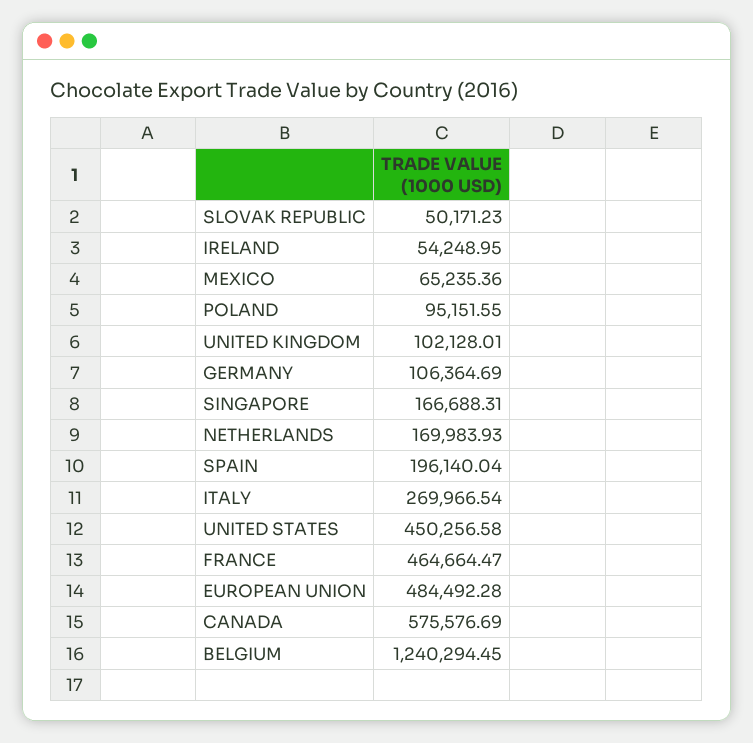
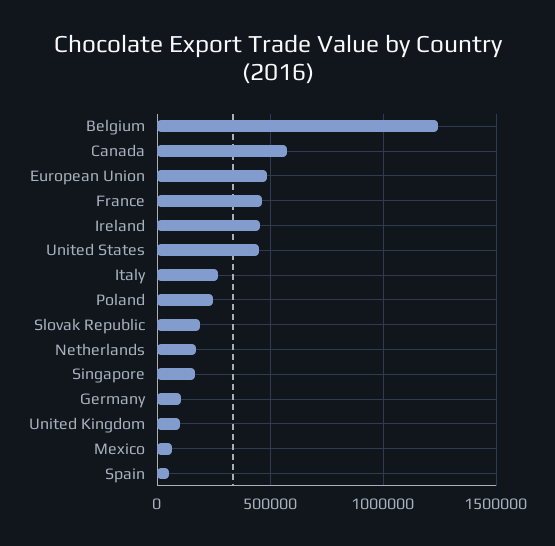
SLOVAK REPUBLIC: 50171.23 -> 200000
IRELAND: 54248.95 -> 450000
POLAND: 95151.55 -> 250000
SPAIN: 196140.04 -> 50000

